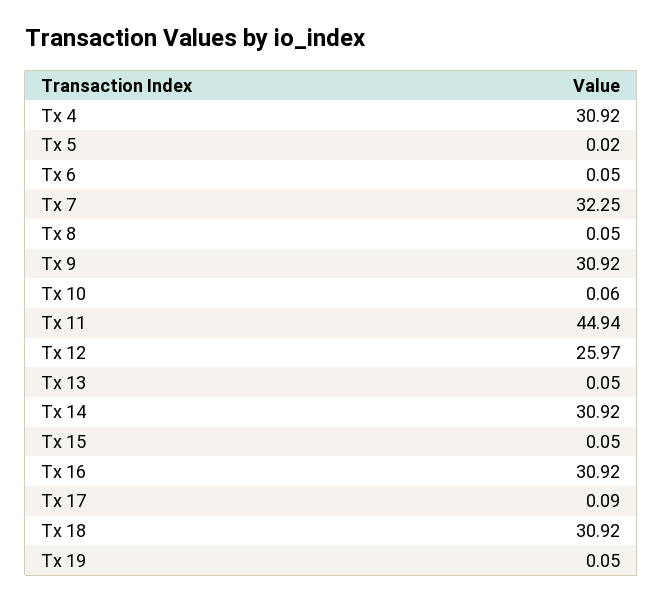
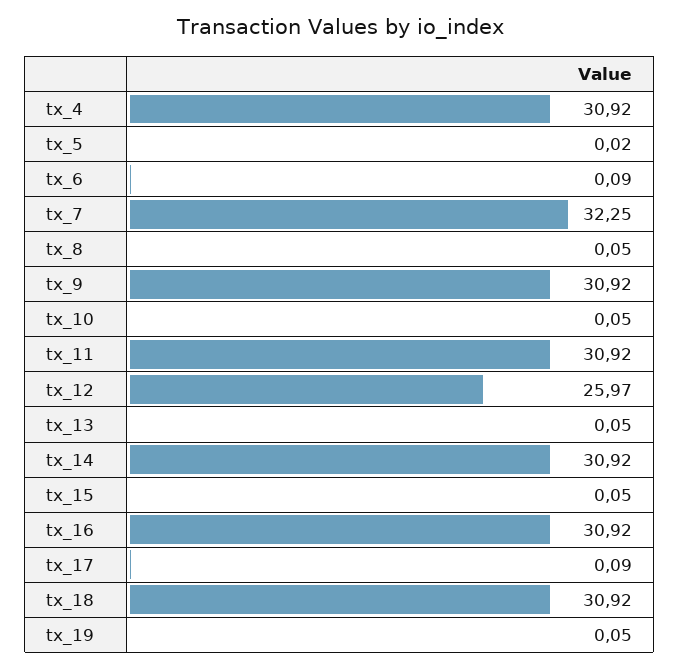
Tx 6: 0.05 -> 0.09
Tx 10: 0.06 -> 0.05
Tx 11: 44.94 -> 30.92

